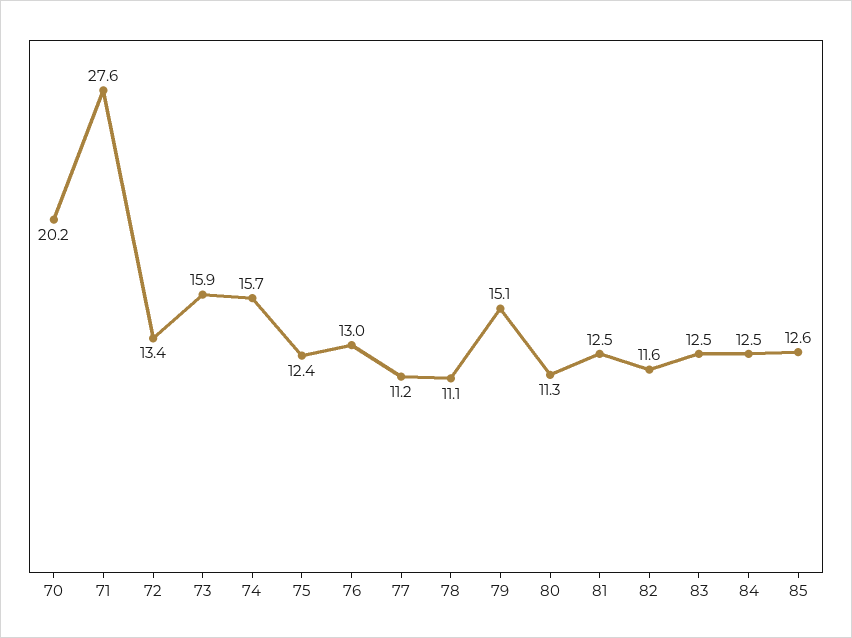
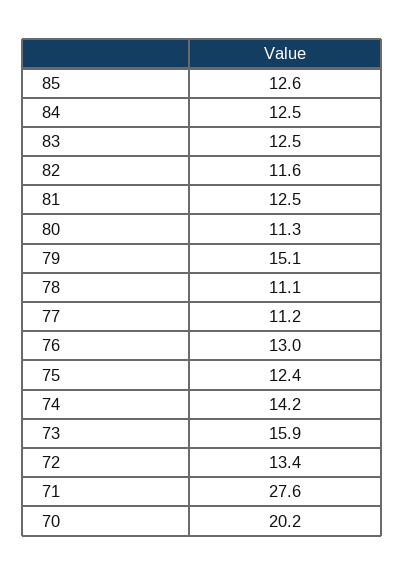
74: 15.7 -> 14.2

